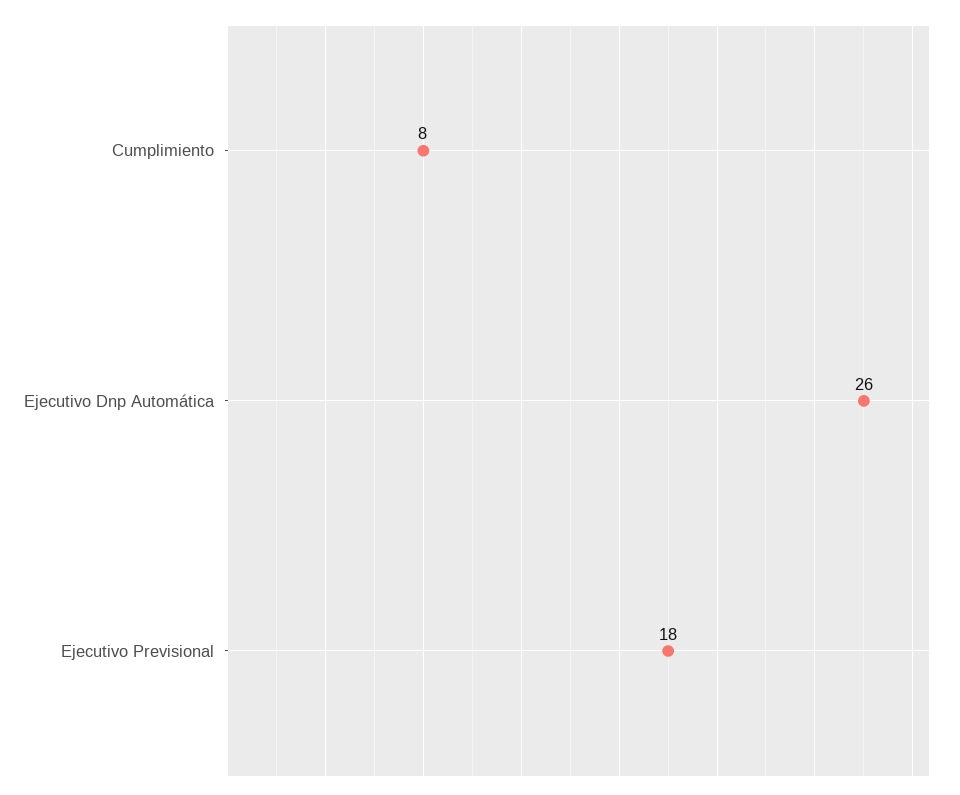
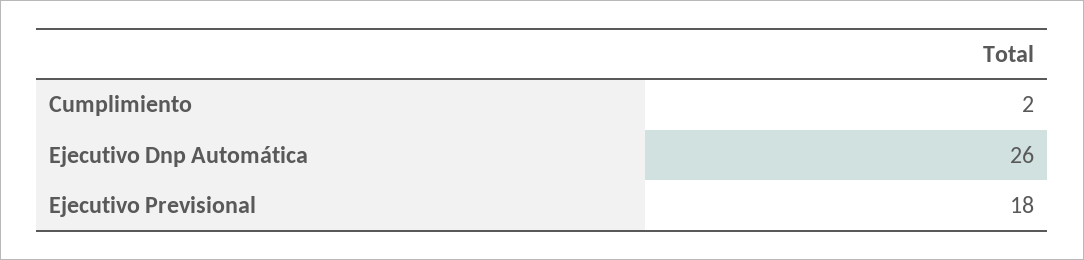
Cumplimiento: 8 -> 2

